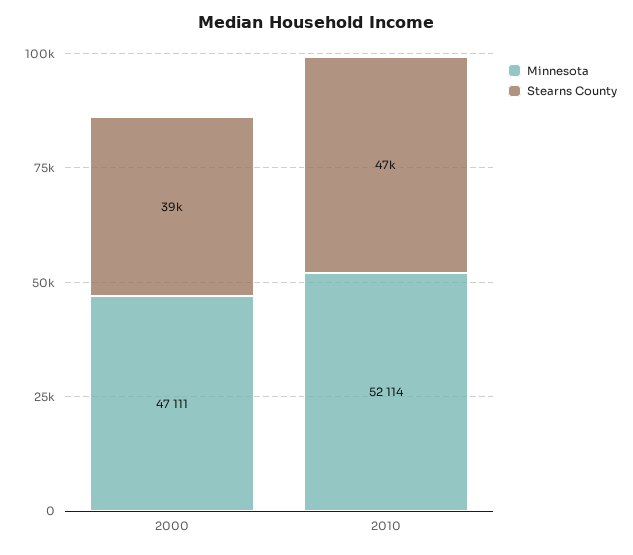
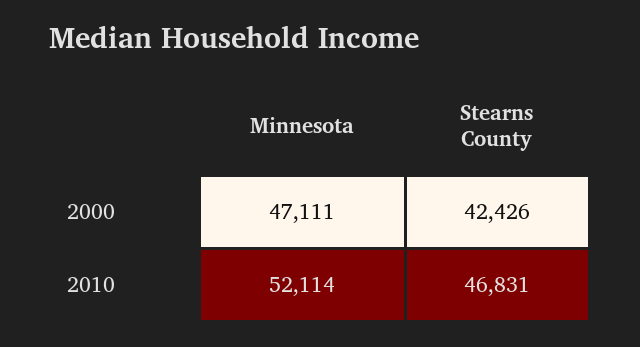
Stearns County, 2000: 39000 -> 42426

